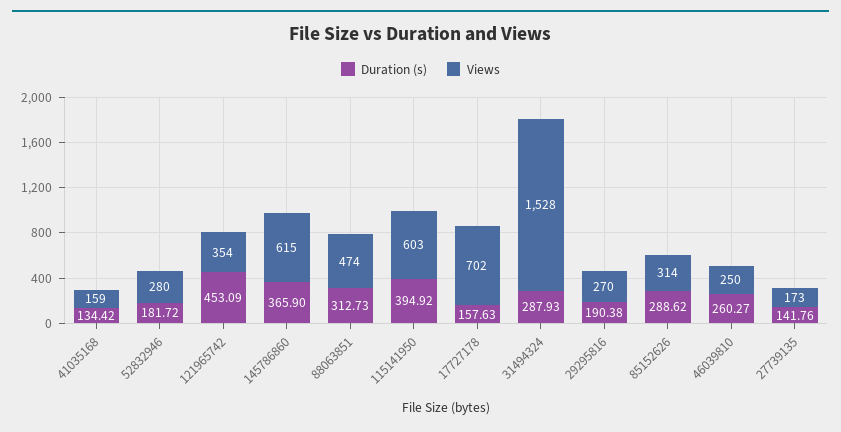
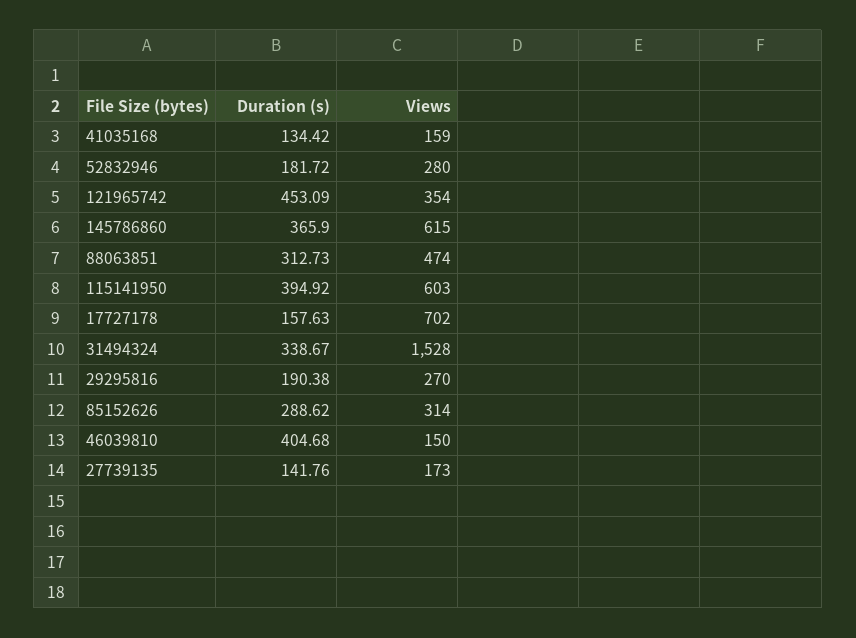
Duration (s), 31494324: 287.93 -> 338.67
Duration (s), 46039810: 260.27 -> 404.68
Views, 46039810: 250 -> 150

